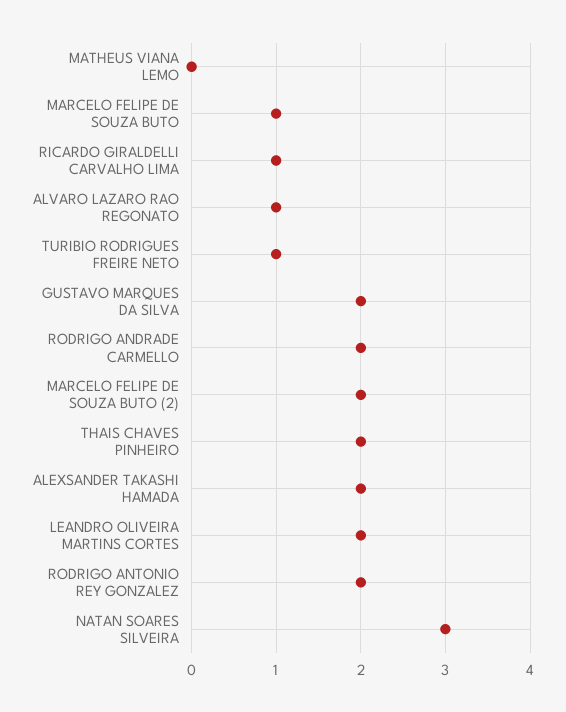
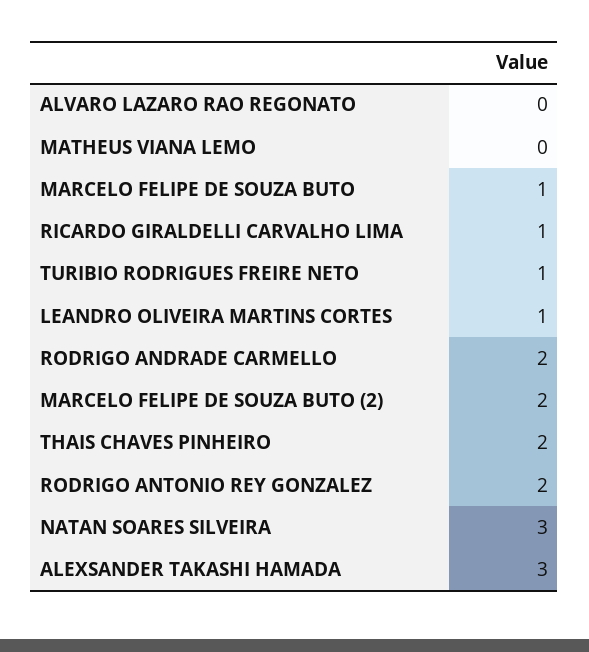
ALVARO LAZARO RAO REGONATO: 1 -> 0
GUSTAVO MARQUES DA SILVA: 2 -> none
ALEXSANDER TAKASHI HAMADA: 2 -> 3
LEANDRO OLIVEIRA MARTINS CORTES: 2 -> 1

